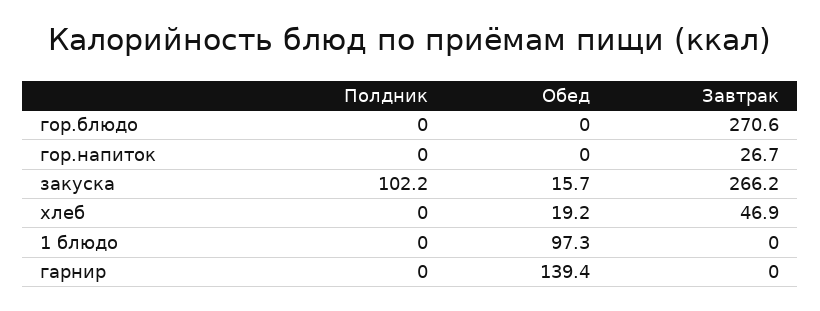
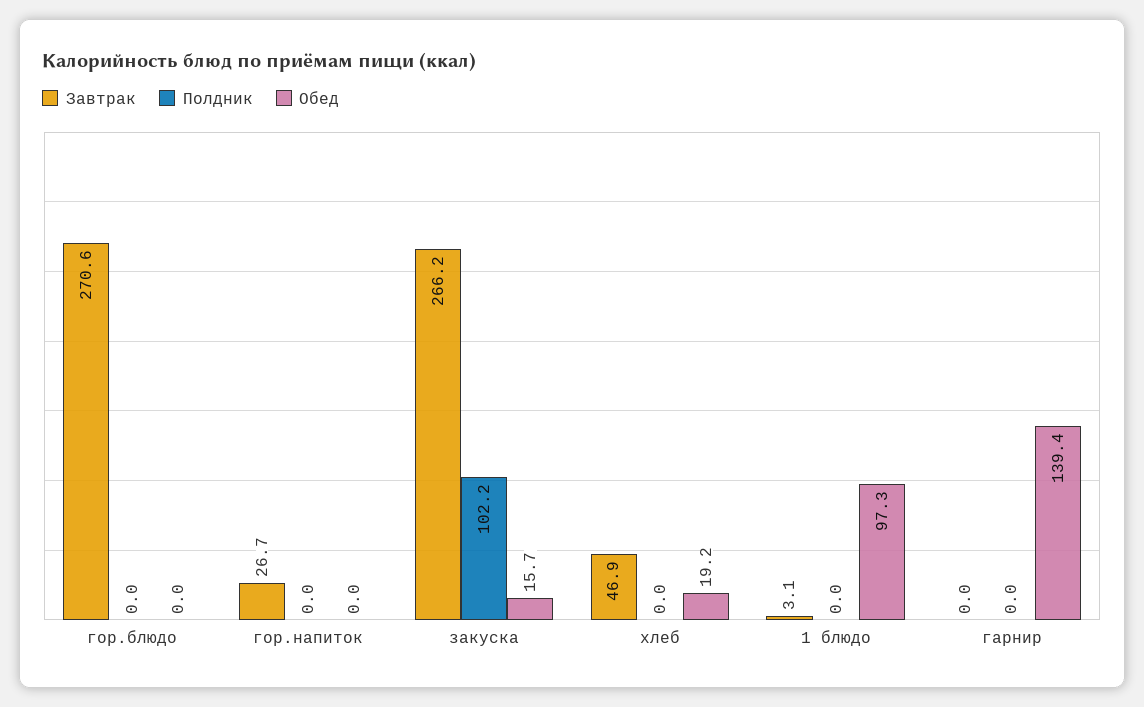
Завтрак, 1 блюдо: 0 -> 3.1

